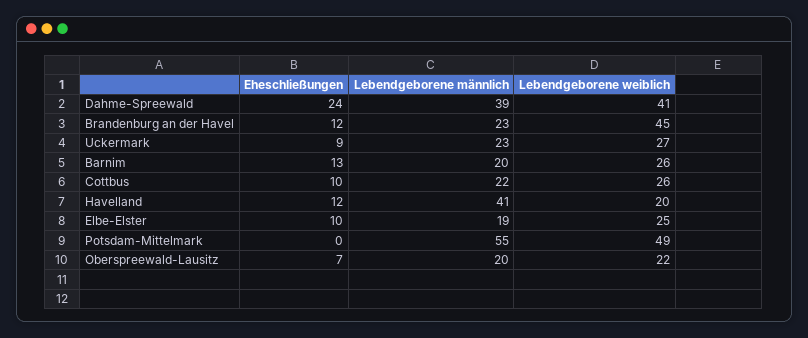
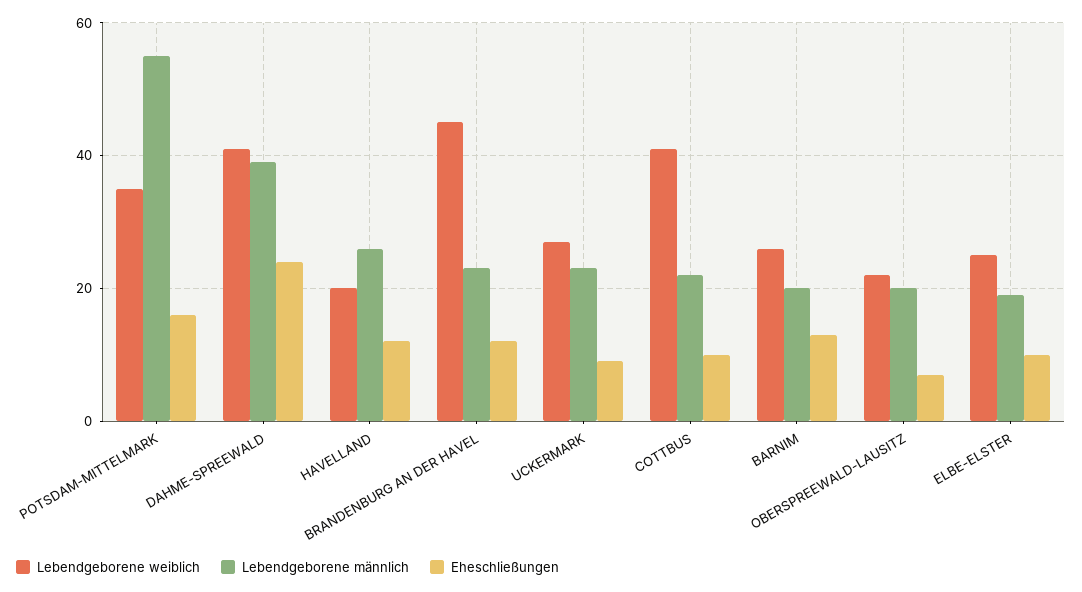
Lebendgeborene weiblich, Cottbus: 26 -> 40
Lebendgeborene männlich, Havelland: 41 -> 25
Eheschließungen, Potsdam-Mittelmark: 0 -> 15
Lebendgeborene weiblich, Potsdam-Mittelmark: 49 -> 35

